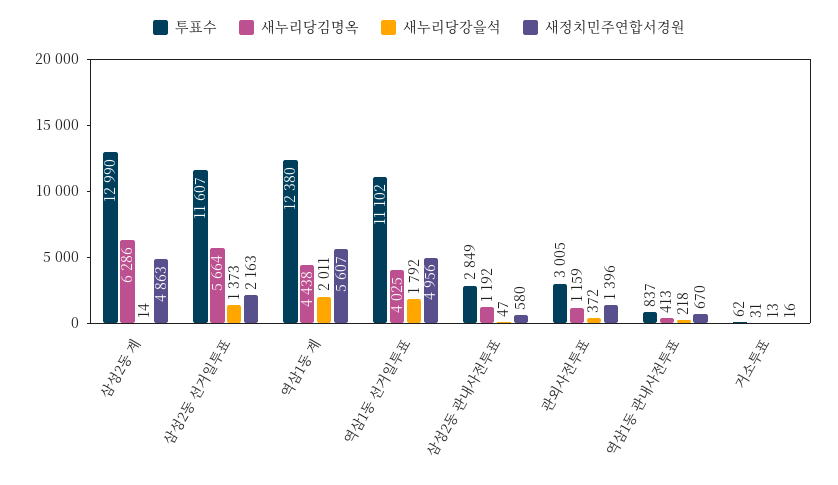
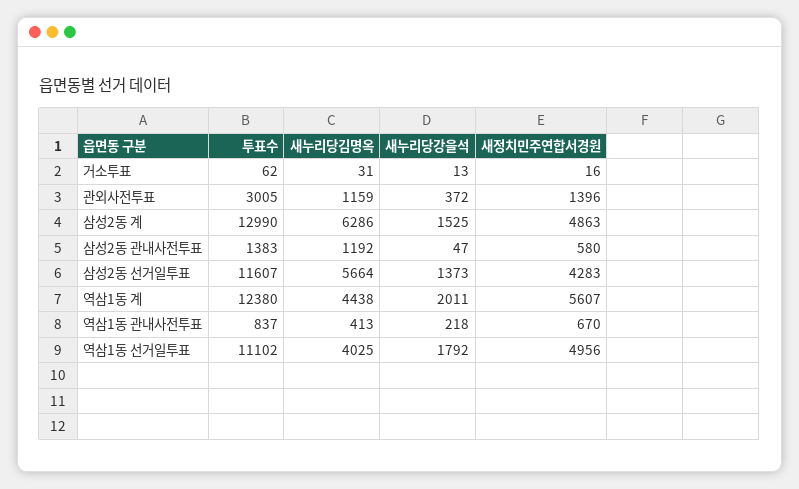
새누리당강을석, 삼성2동 계: 14 -> 1525
새정치민주연합서경원, 삼성2동 선거일투표: 2163 -> 4283
투표수, 삼성2동 관내사전투표: 2849 -> 1383

